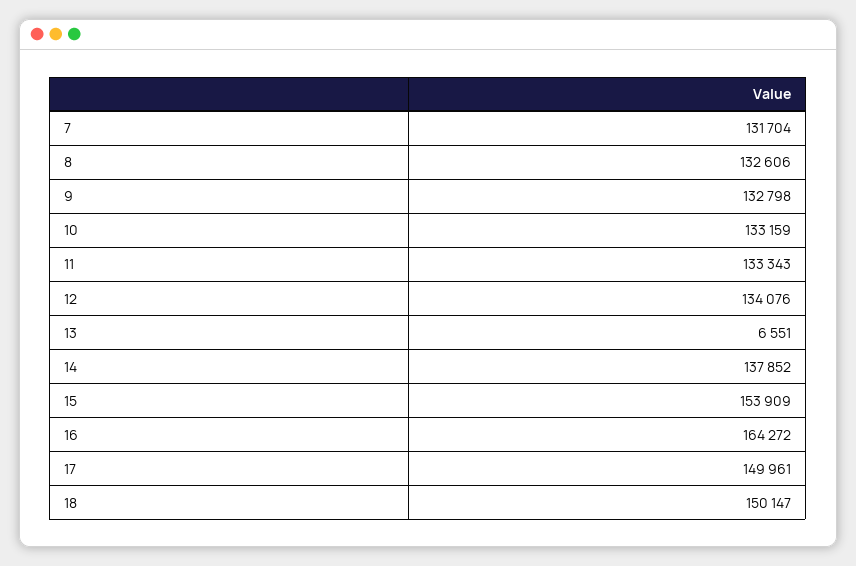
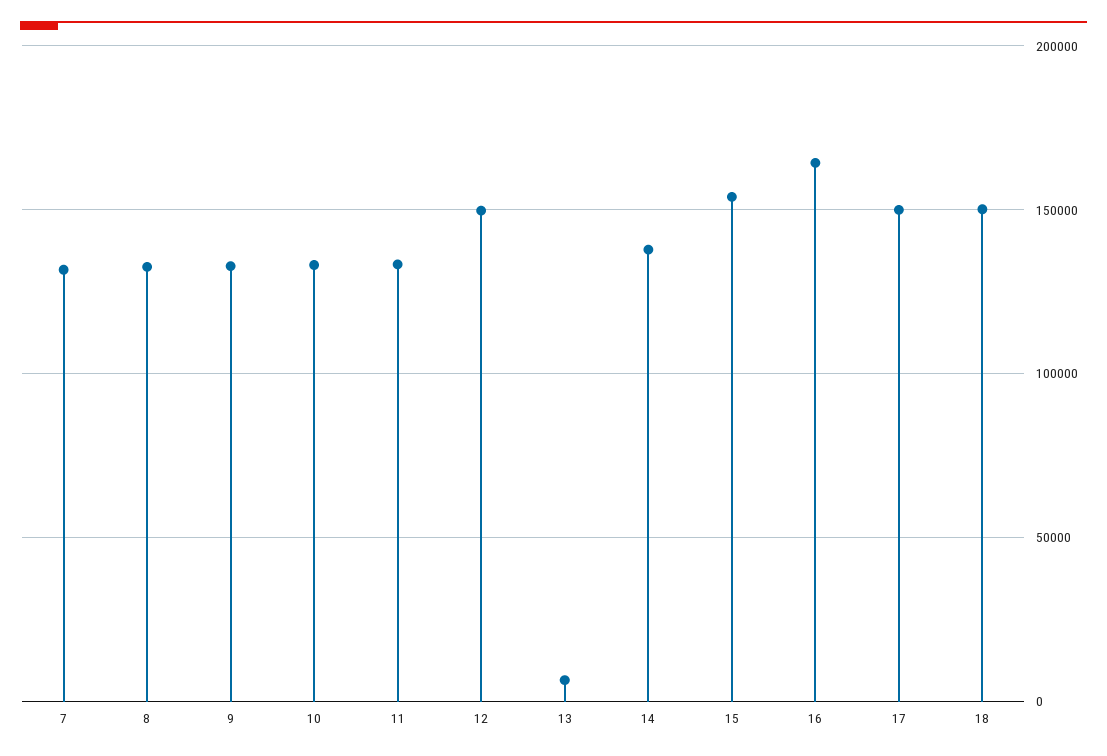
12: 134076 -> 150000

